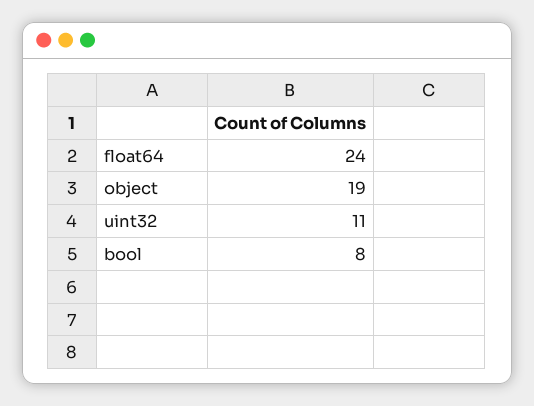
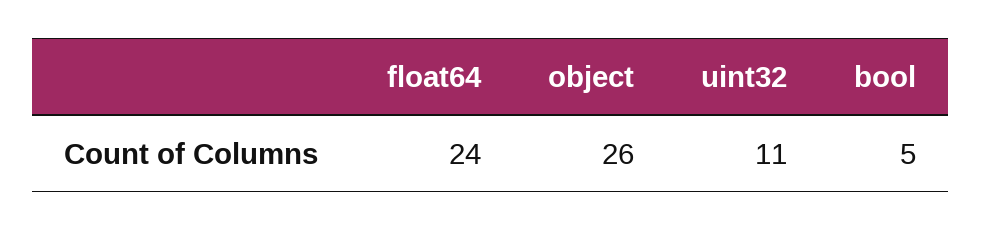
object: 19 -> 26
bool: 8 -> 5

